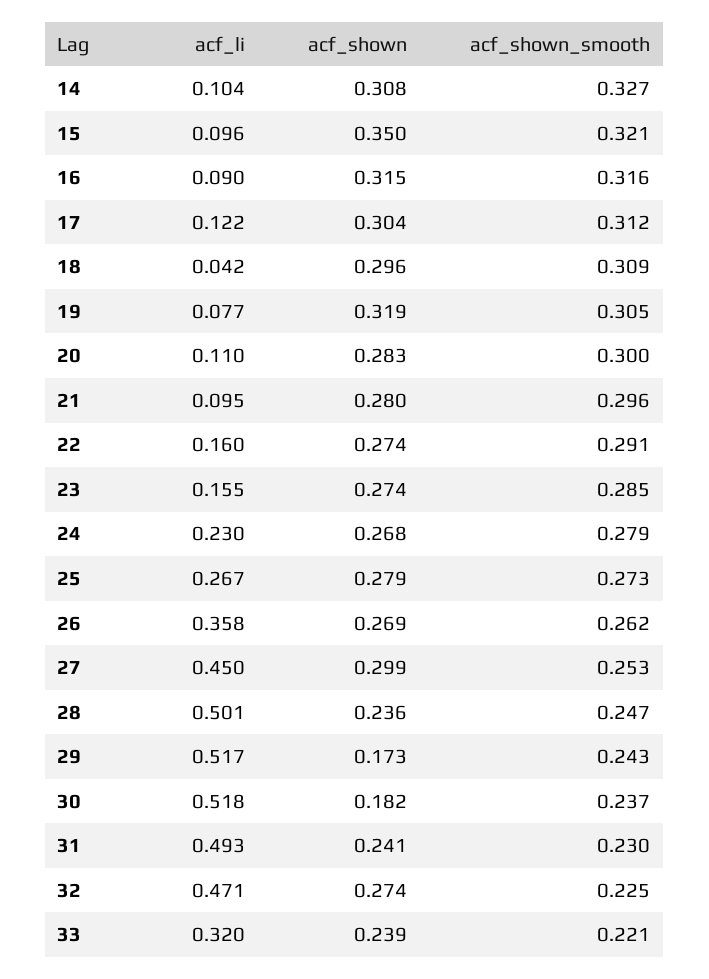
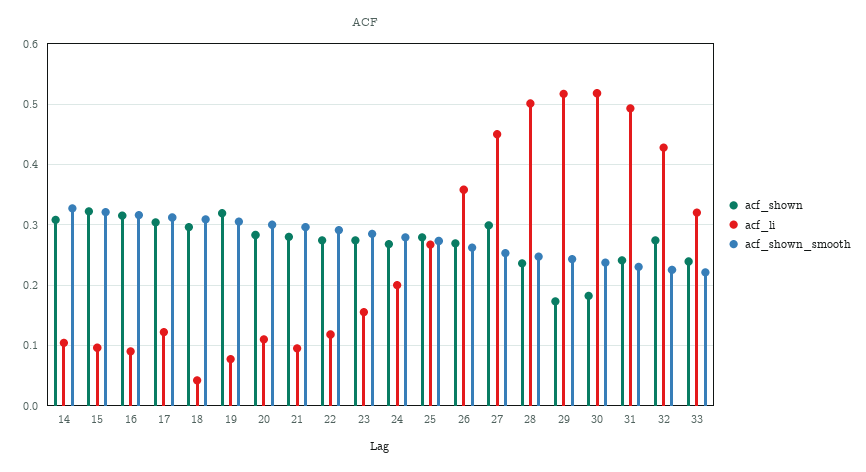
acf_shown, 15: 0.35 -> 0.32
acf_li, 22: 0.16 -> 0.12
acf_li, 24: 0.23 -> 0.2
acf_li, 32: 0.471 -> 0.43

